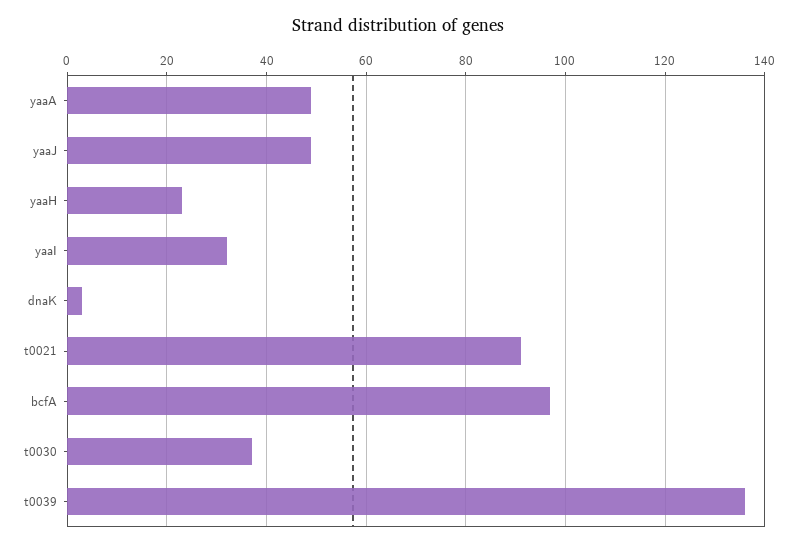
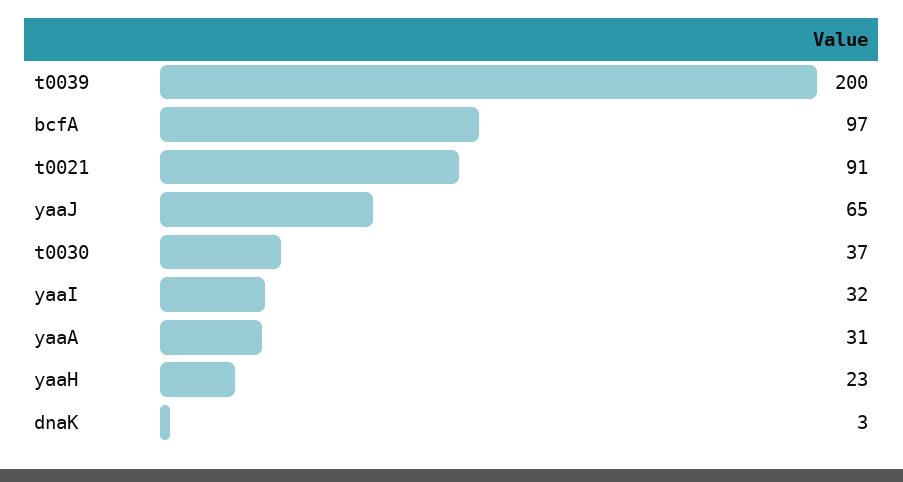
yaaA: 50 -> 31
yaaJ: 50 -> 65
t0039: 135 -> 200

